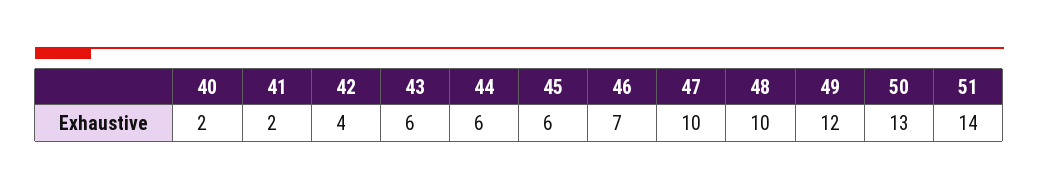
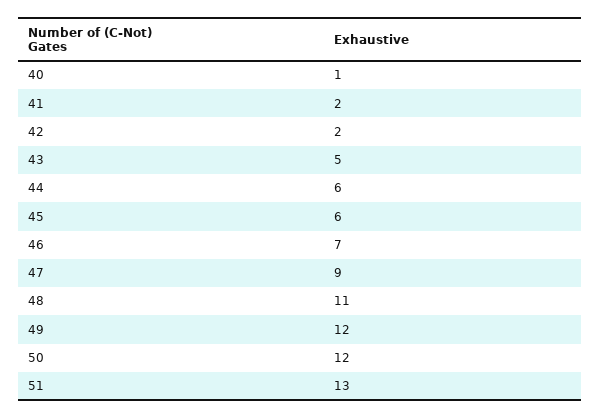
40: 2 -> 1
42: 4 -> 2
43: 6 -> 5
47: 10 -> 9
48: 10 -> 11
50: 13 -> 12
51: 14 -> 13

